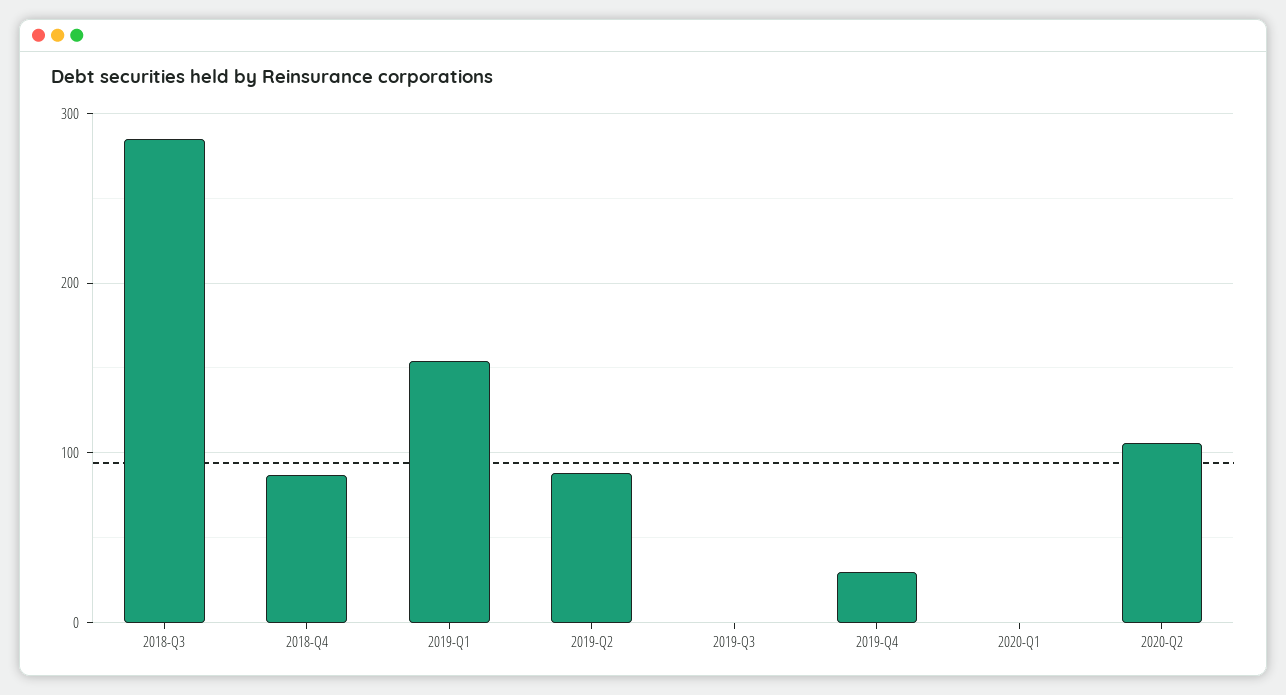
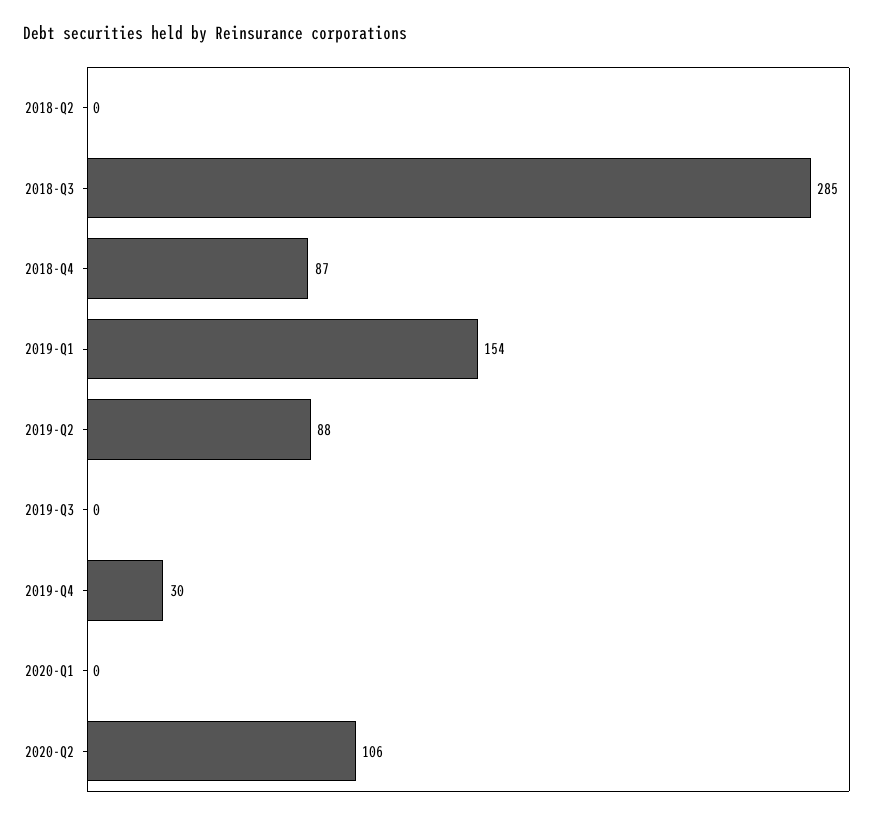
2018-Q2: none -> 0

